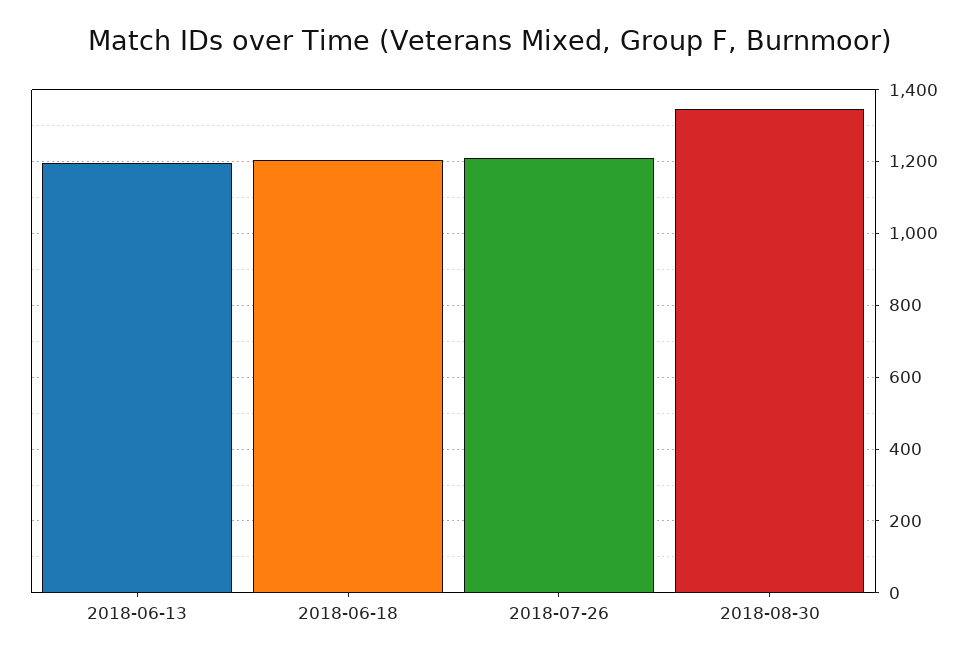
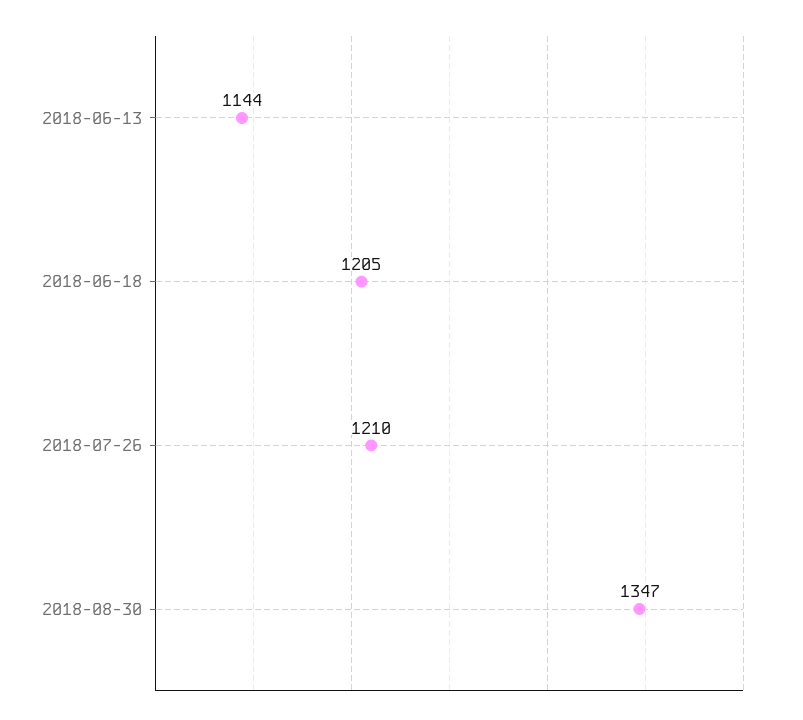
2018-06-13: 1200 -> 1144

